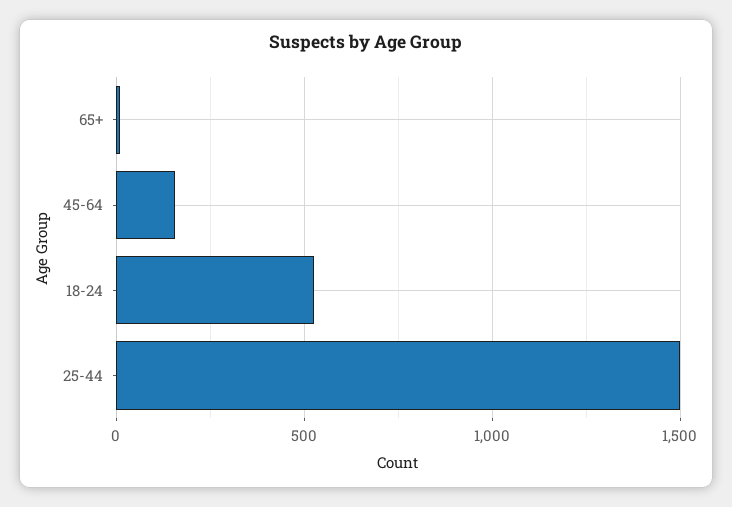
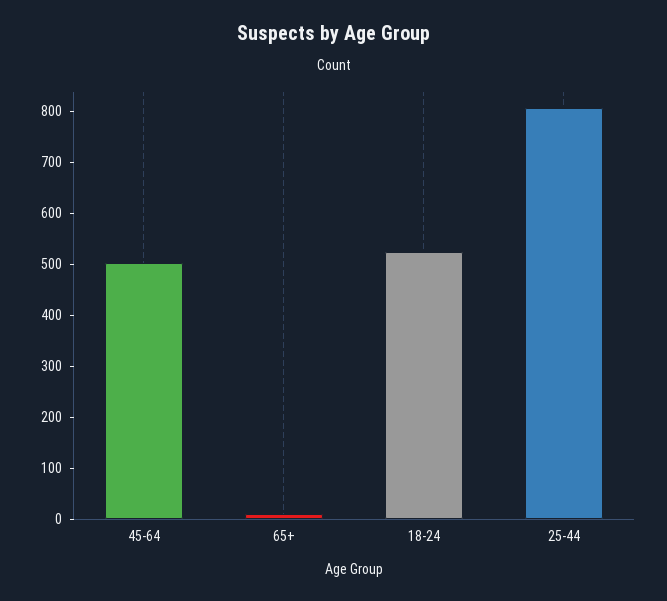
45-64: 150 -> 500
25-44: 1500 -> 800

